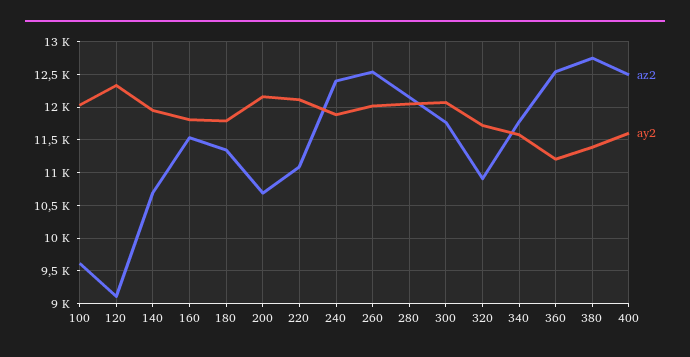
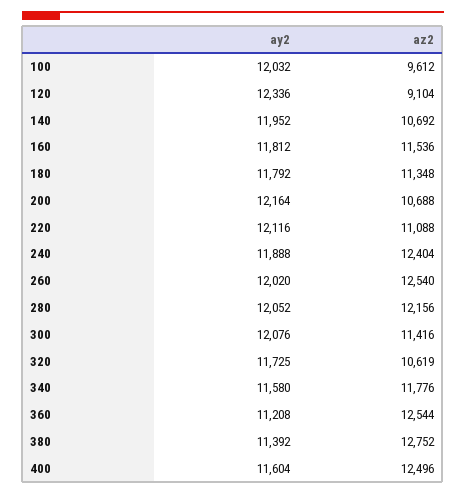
az2, 300: 11800 -> 11416
az2, 320: 10900 -> 10619

